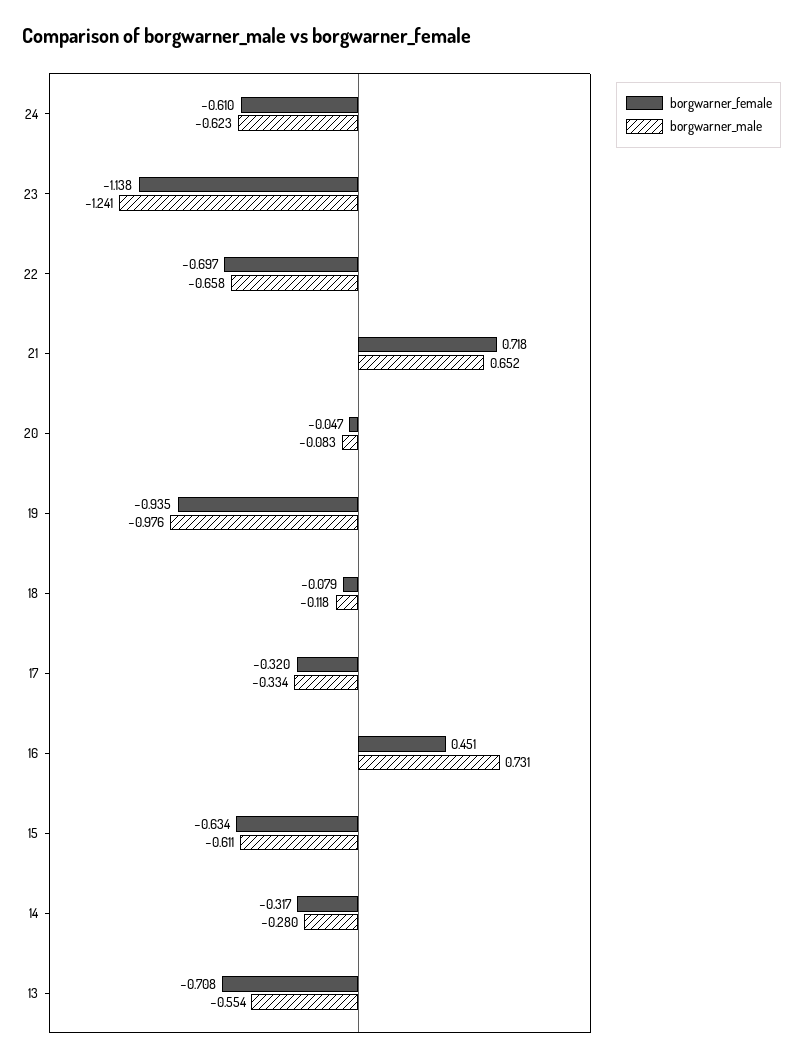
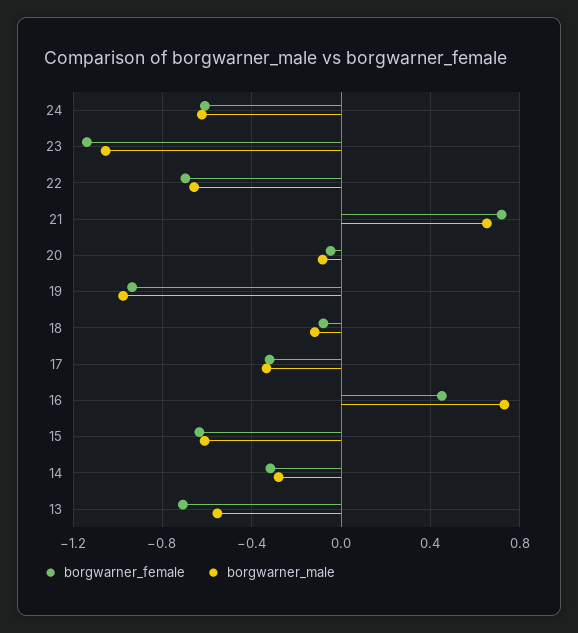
borgwarner_male, 23: -1.241 -> -1.05

